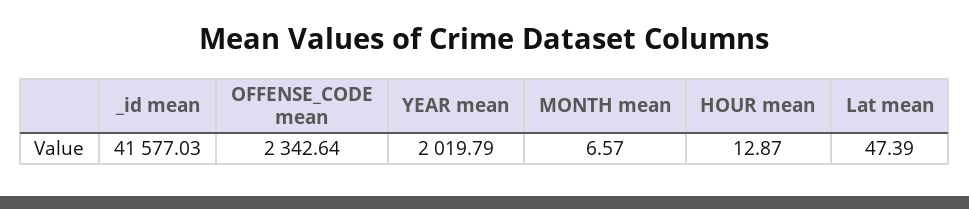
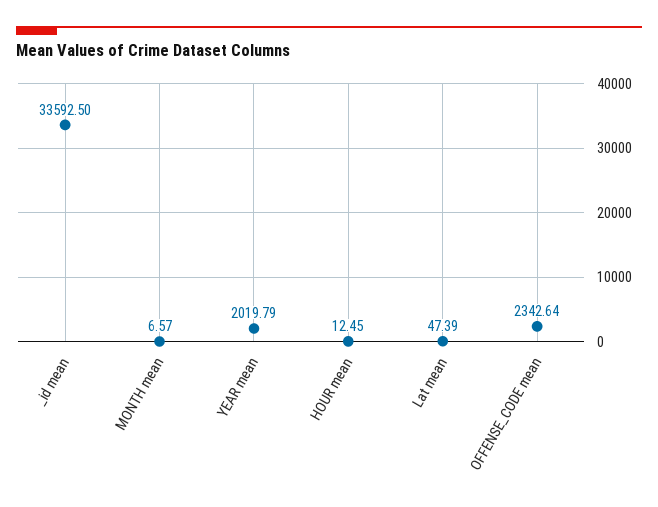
_id mean: 41577.03 -> 33592.5
HOUR mean: 12.87 -> 12.45

